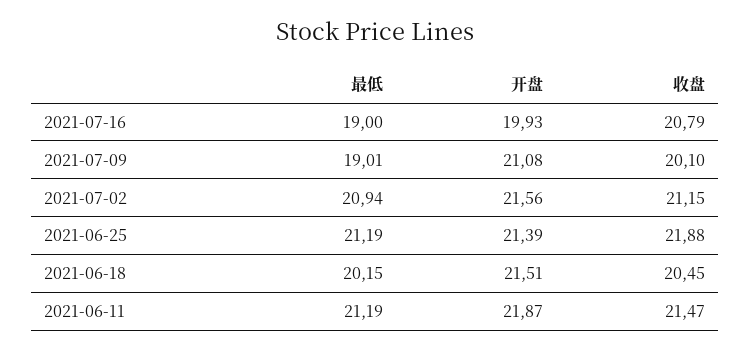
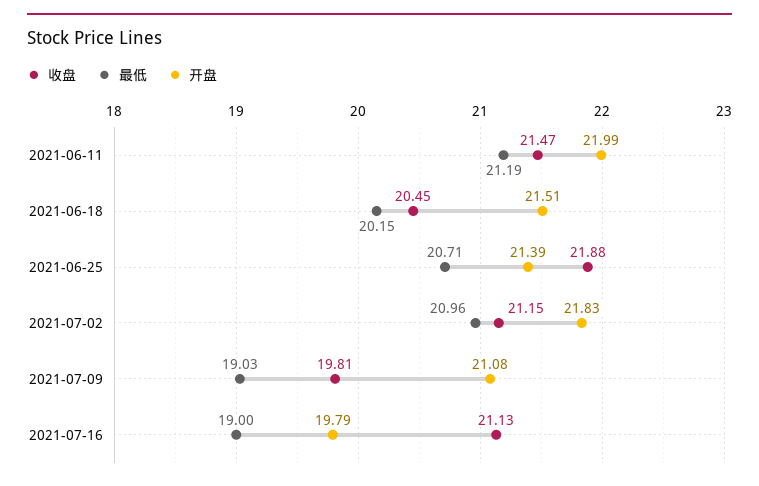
开盘, 2021-07-16: 19.93 -> 19.79
收盘, 2021-07-16: 20.79 -> 21.13
最低, 2021-07-09: 19.01 -> 19.03
收盘, 2021-07-09: 20.1 -> 19.81
最低, 2021-07-02: 20.94 -> 20.96
开盘, 2021-07-02: 21.56 -> 21.83
最低, 2021-06-25: 21.19 -> 20.71
开盘, 2021-06-11: 21.87 -> 21.99

